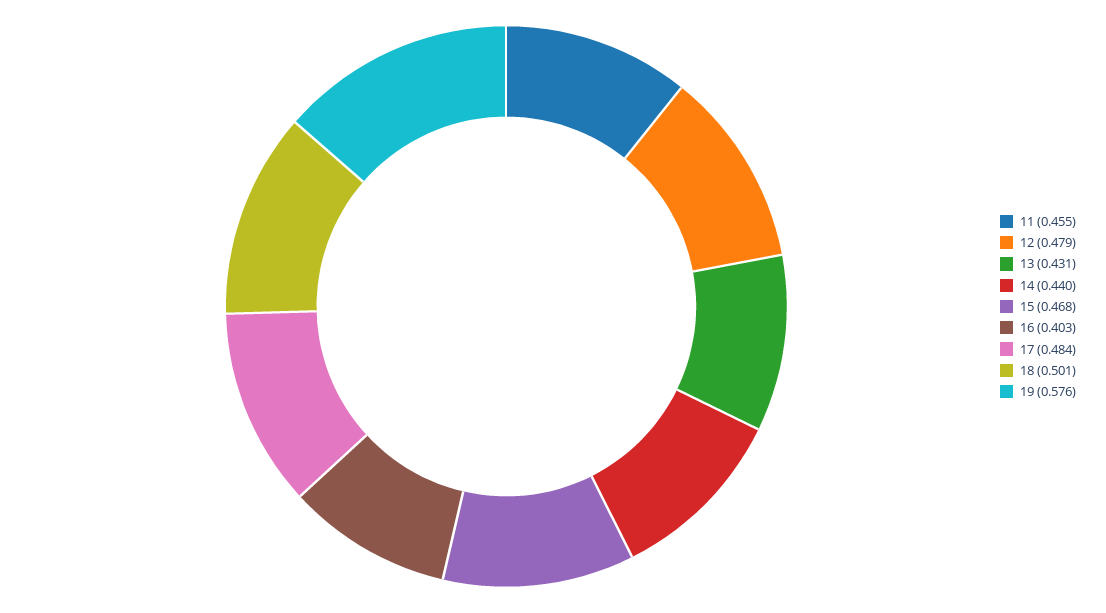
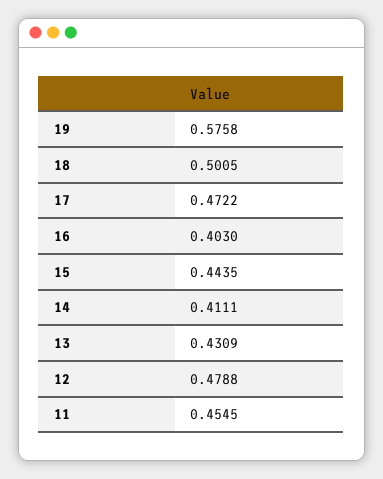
14: 0.44 -> 0.4111
15: 0.468 -> 0.4435
17: 0.484 -> 0.4722

